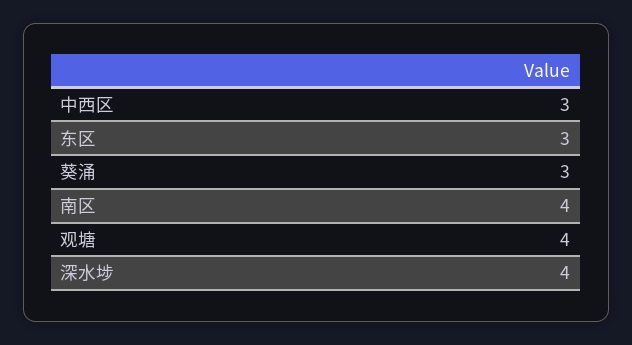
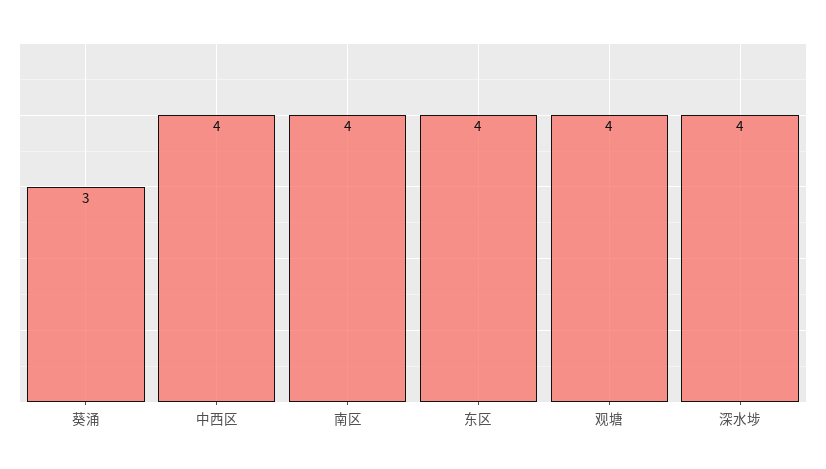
中西区: 3 -> 4
东区: 3 -> 4

